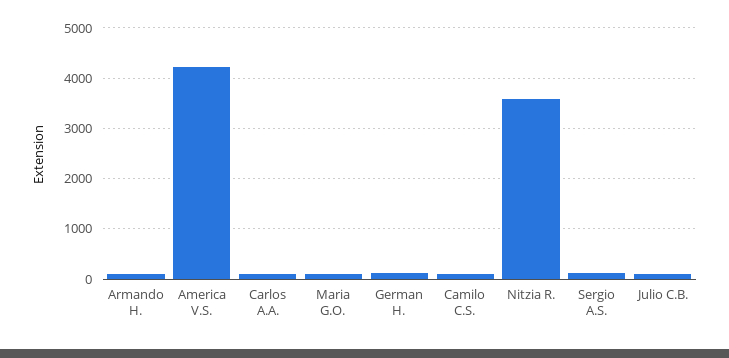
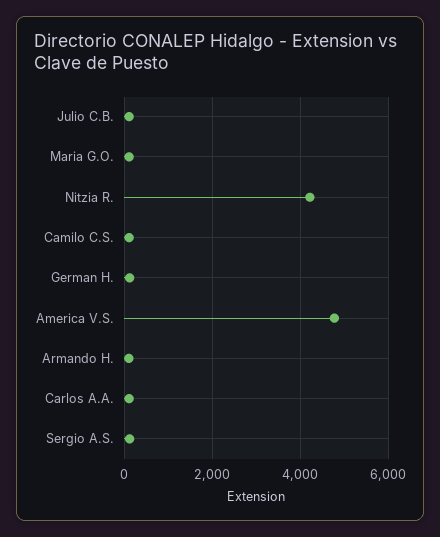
America V.S.: 4200 -> 4800
Nitzia R.: 3600 -> 4200

